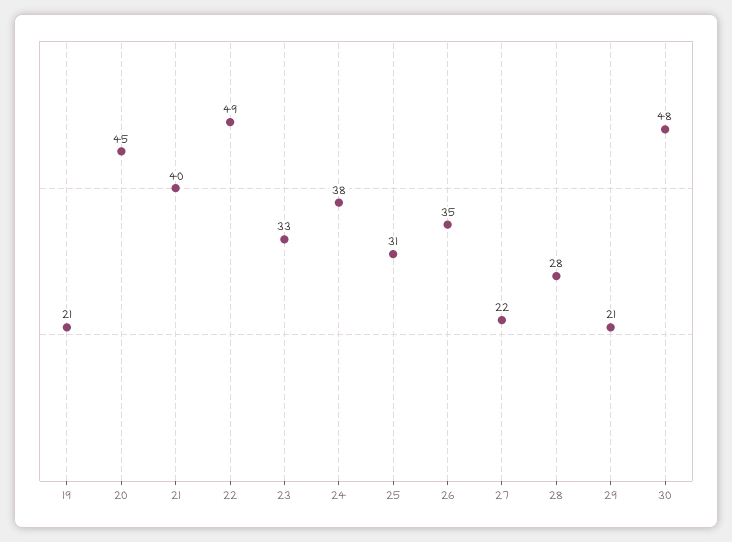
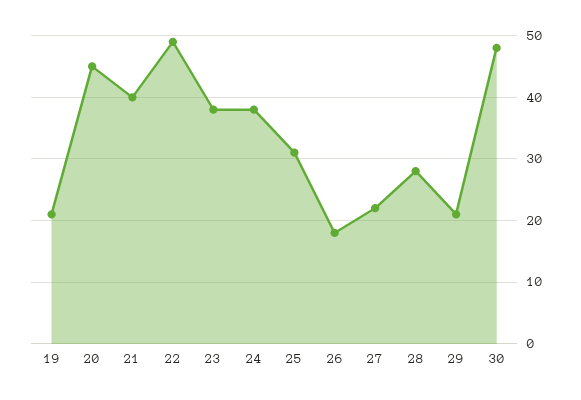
23: 33 -> 38
26: 35 -> 18

